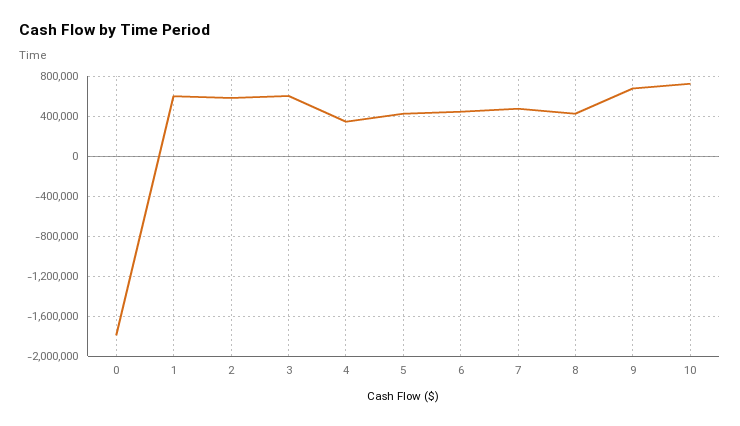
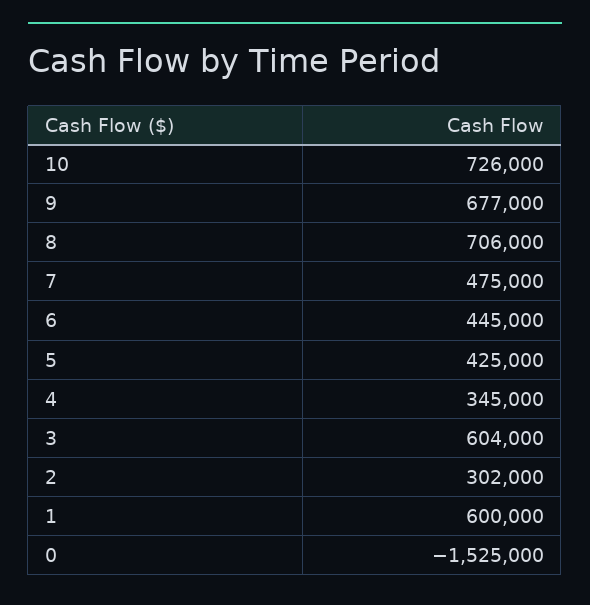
0: -1800000 -> -1525000
2: 600000 -> 302000
8: 400000 -> 706000

